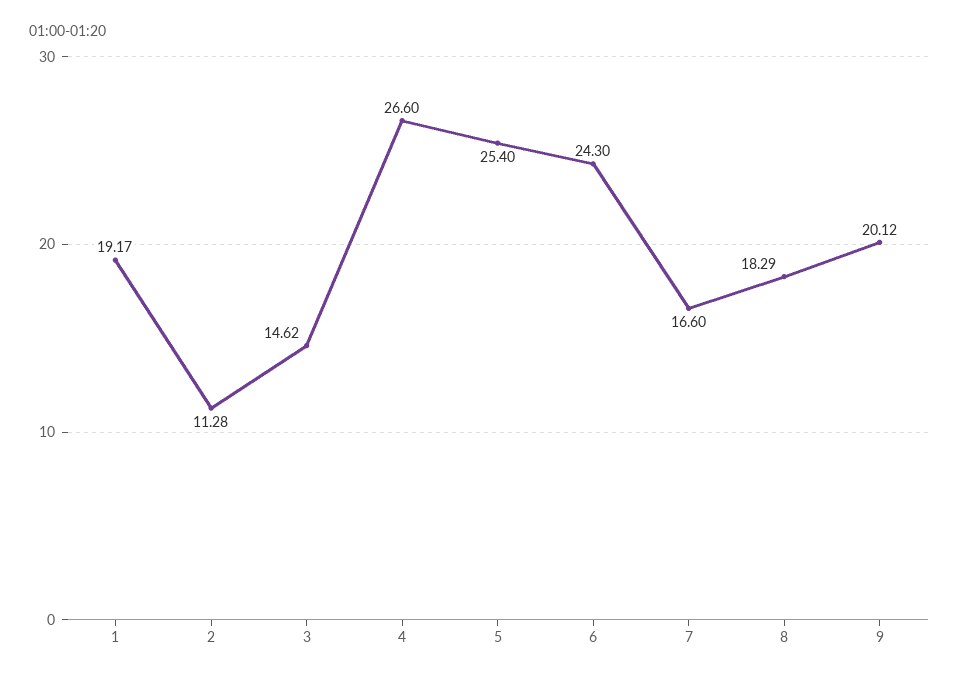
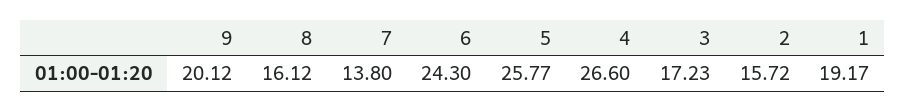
2: 11.28 -> 15.72
3: 14.62 -> 17.23
5: 25.4 -> 25.77
7: 16.6 -> 13.8
8: 18.29 -> 16.12

